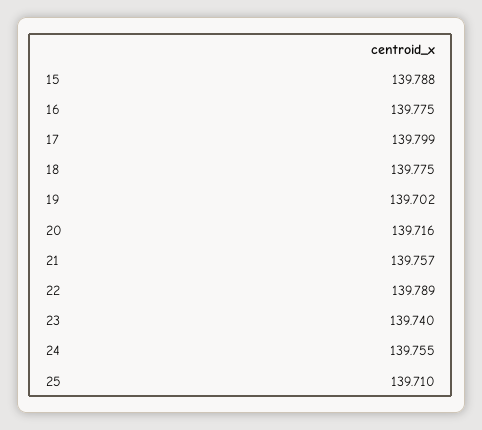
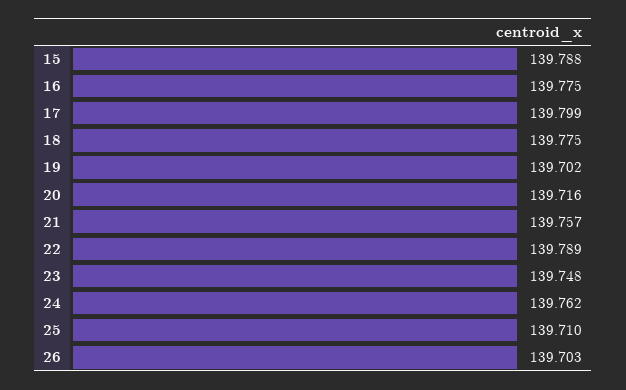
23: 139.74 -> 139.748
24: 139.755 -> 139.762
26: none -> 139.703

